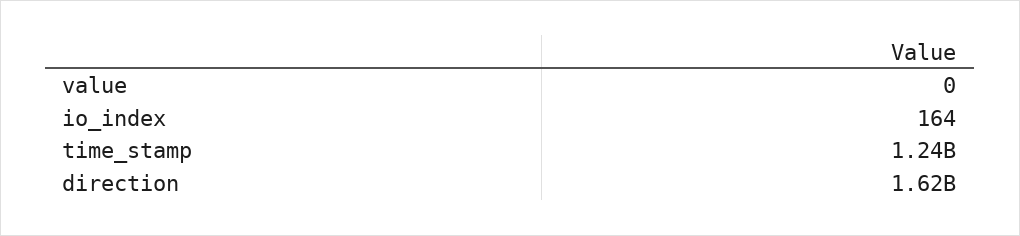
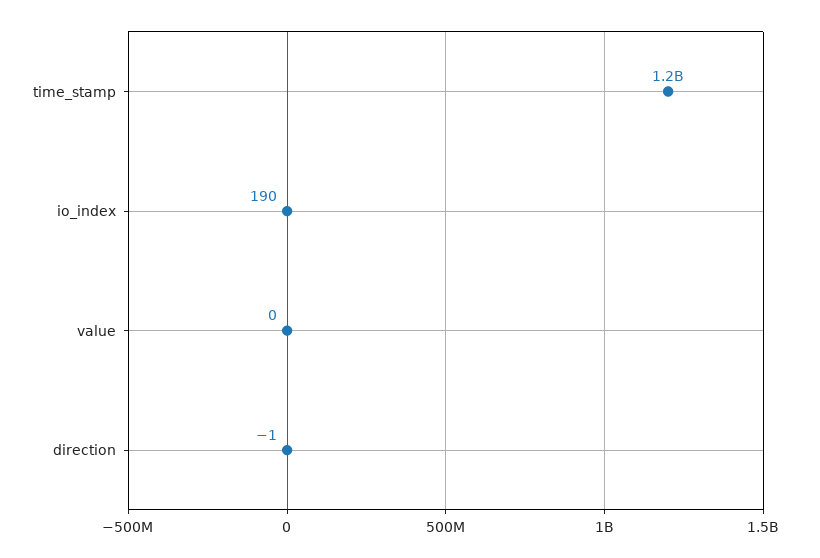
io_index: 164 -> 190
direction: 1620000000 -> -1

